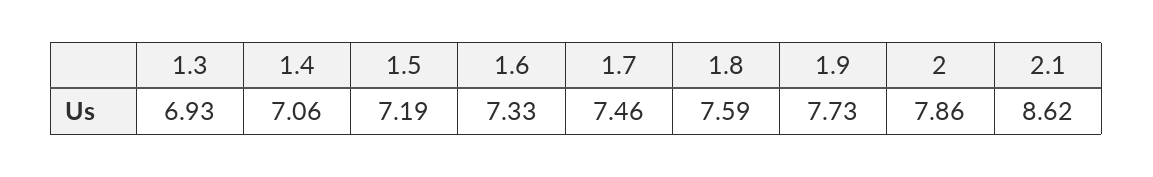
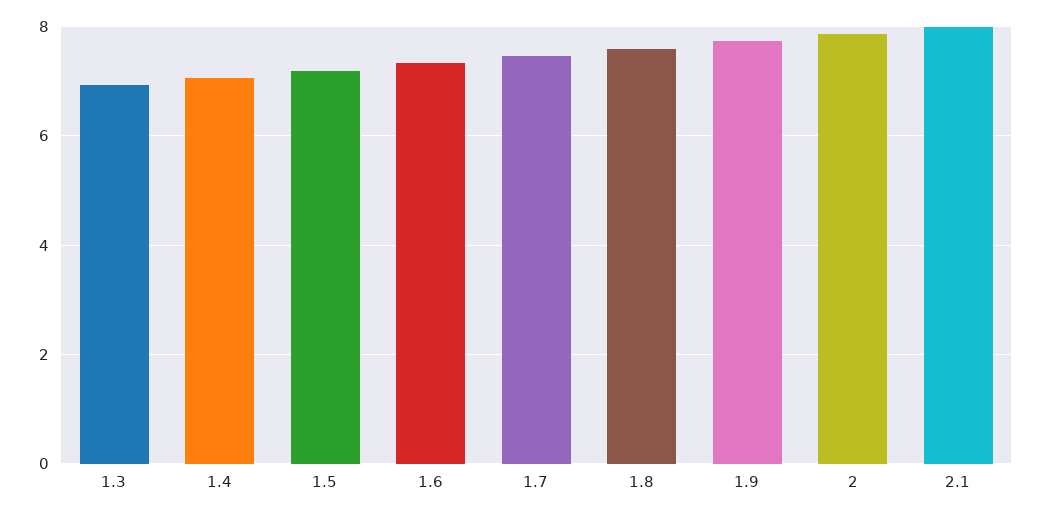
2.1: 8.62 -> 8

